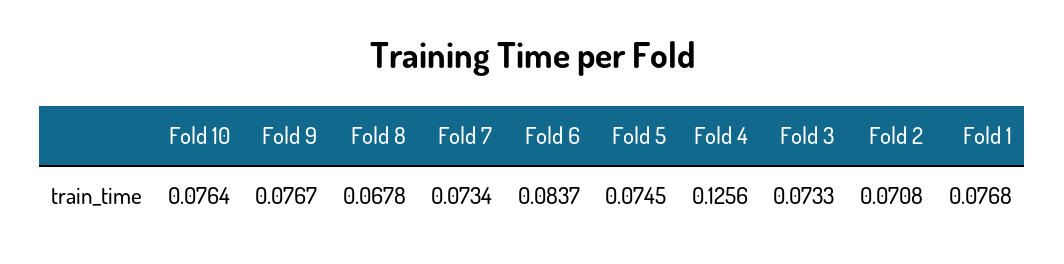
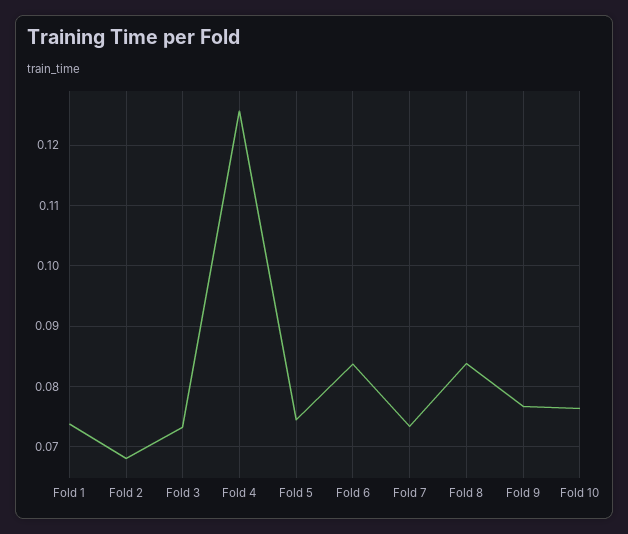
Fold 8: 0.0678 -> 0.084
Fold 2: 0.0708 -> 0.068
Fold 1: 0.0768 -> 0.074

